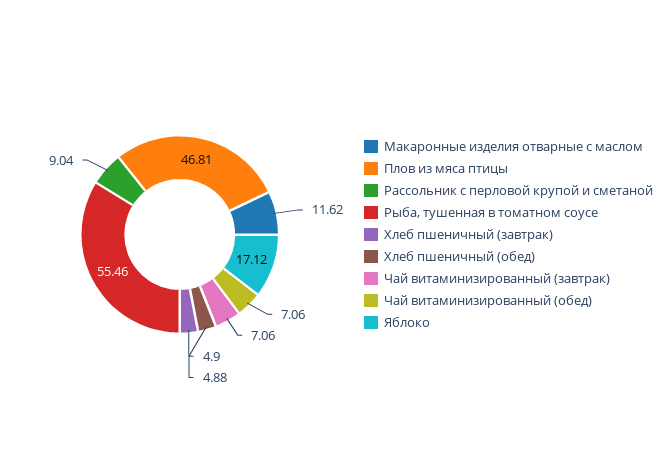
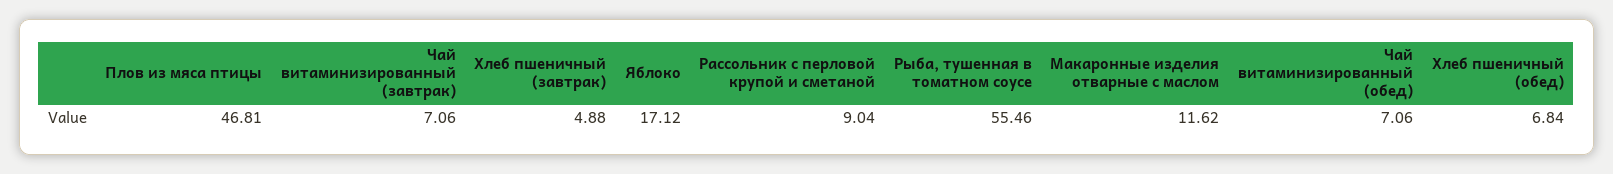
Хлеб пшеничный (обед): 4.9 -> 6.84

